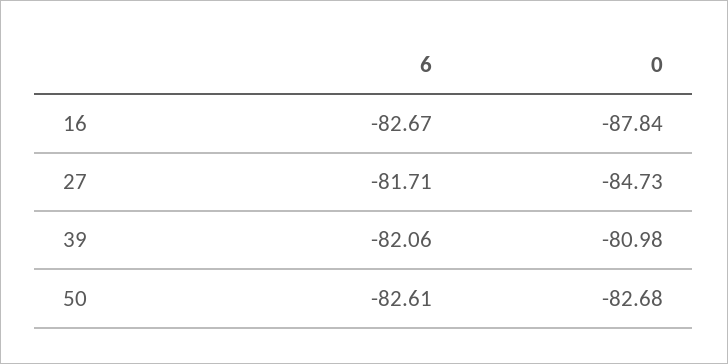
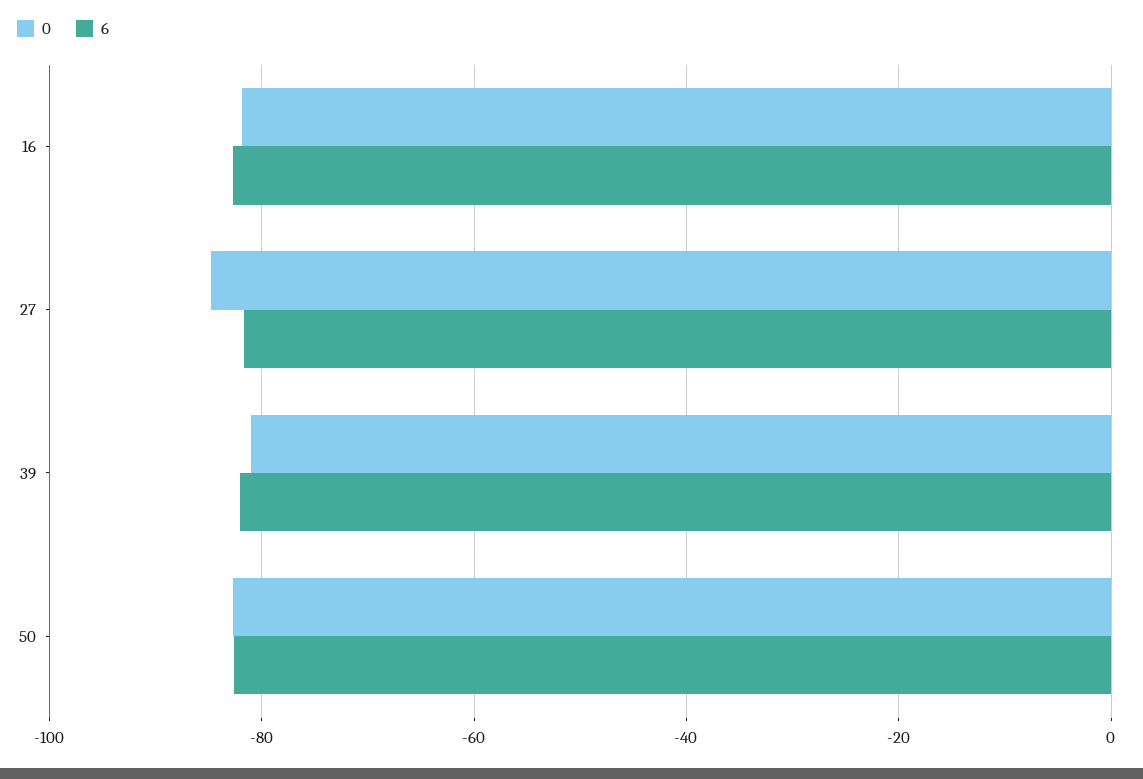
0, 16: -87.84 -> -82

